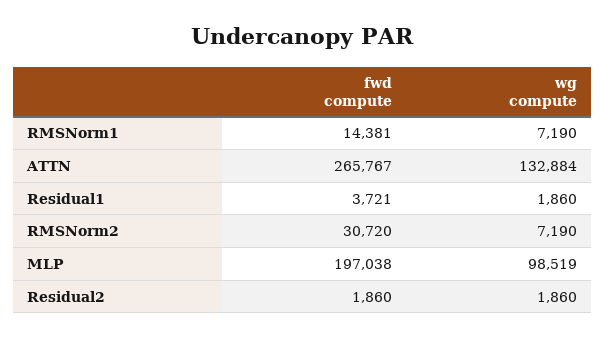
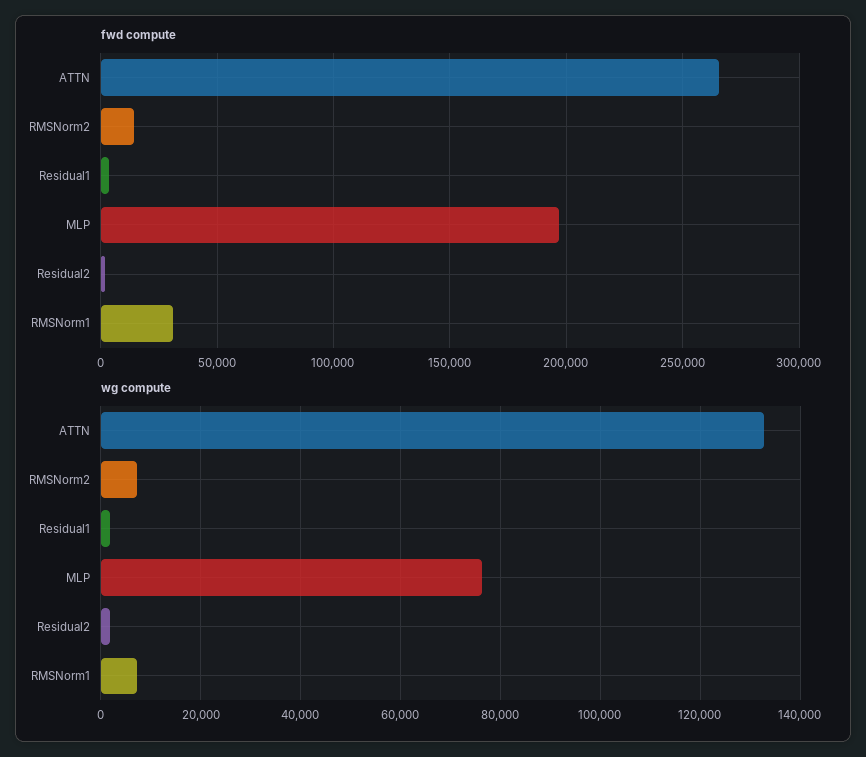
fwd compute, RMSNorm1: 14381 -> 30000
fwd compute, RMSNorm2: 30720 -> 15000
wg compute, MLP: 98519 -> 76000

